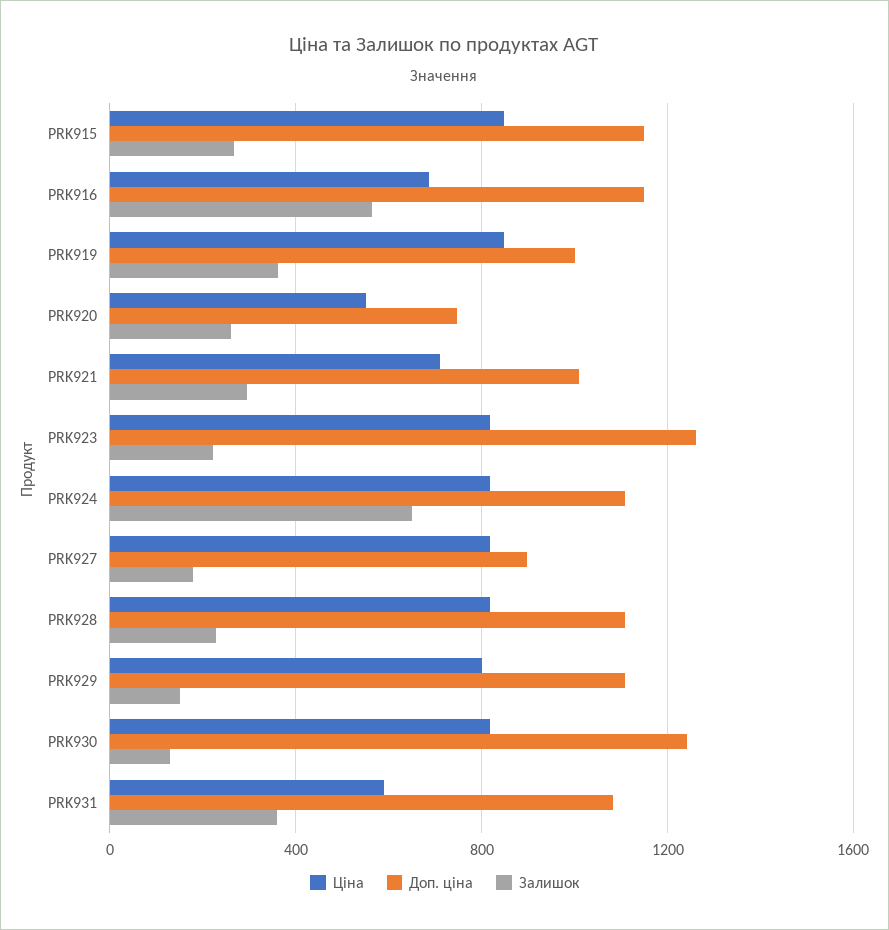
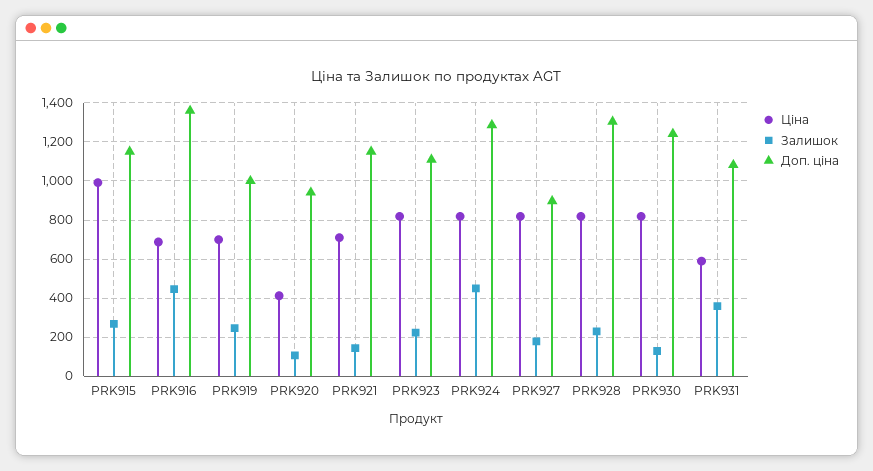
Ціна, PRK915: 850 -> 1000
Доп. ціна, PRK916: 1150 -> 1350
Залишок, PRK916: 550 -> 450
Ціна, PRK919: 850 -> 700
Залишок, PRK919: 350 -> 250
Ціна, PRK920: 550 -> 400
Доп. ціна, PRK920: 750 -> 950
Залишок, PRK920: 250 -> 100
Доп. ціна, PRK921: 1000 -> 1150
Залишок, PRK921: 300 -> 150
Доп. ціна, PRK923: 1250 -> 1100
Доп. ціна, PRK924: 1100 -> 1300
Залишок, PRK924: 650 -> 450
Доп. ціна, PRK928: 1100 -> 1300
Ціна, PRK929: 800 -> none
Доп. ціна, PRK929: 1100 -> none
Залишок, PRK929: 150 -> none

